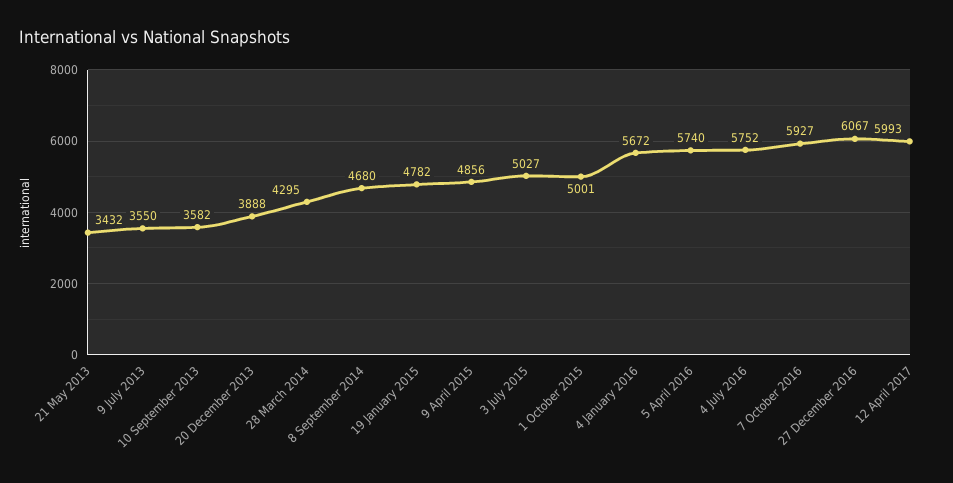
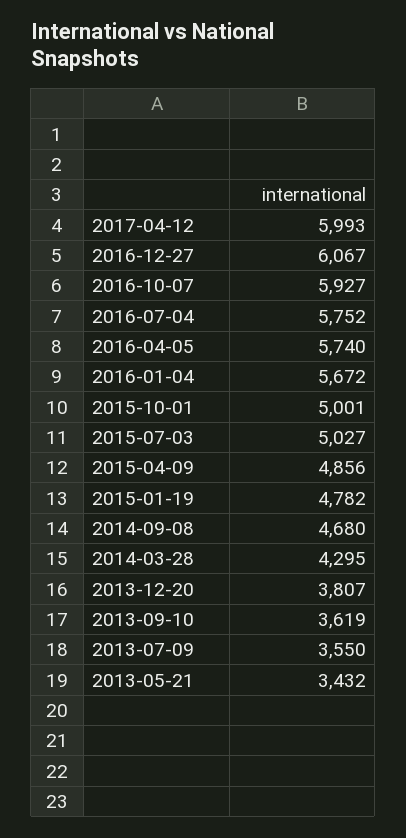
10 September 2013: 3582 -> 3619
20 December 2013: 3888 -> 3807

